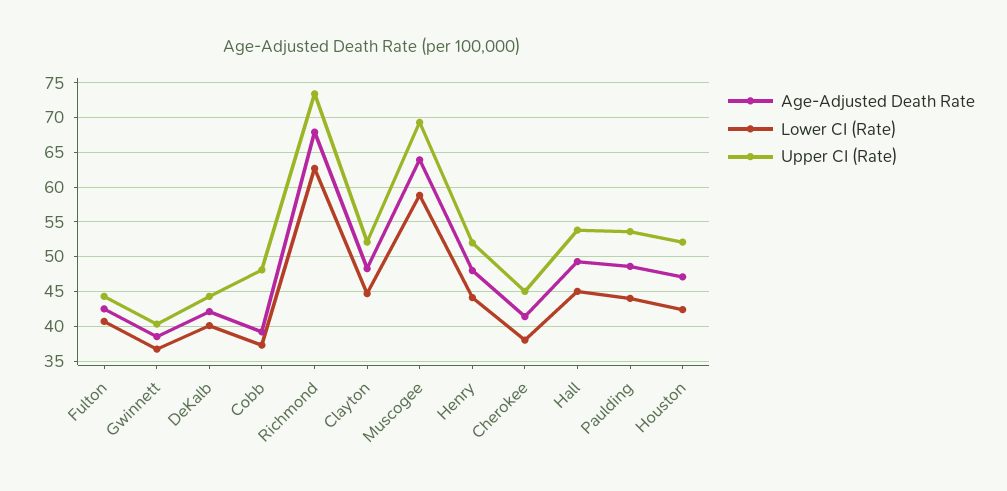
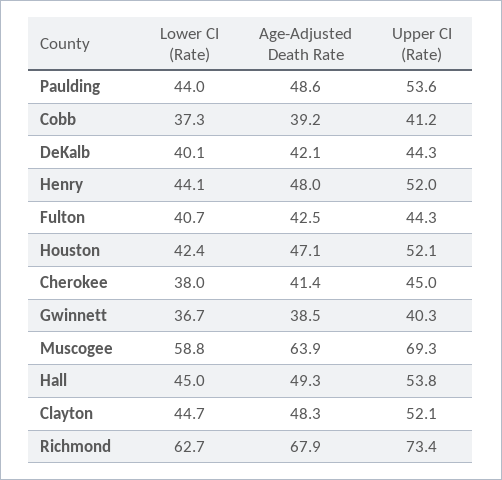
Upper CI (Rate), Cobb: 48 -> 41.2

